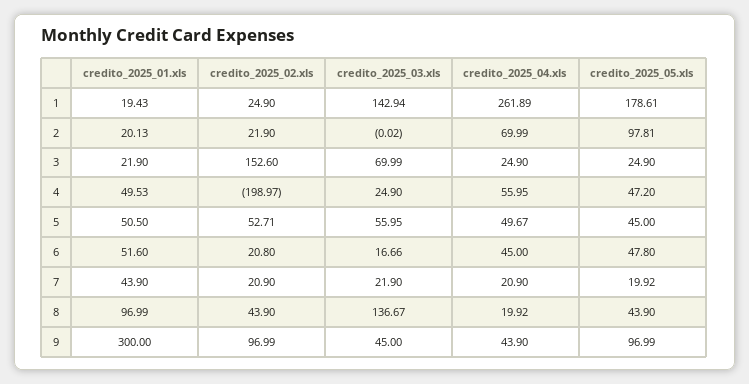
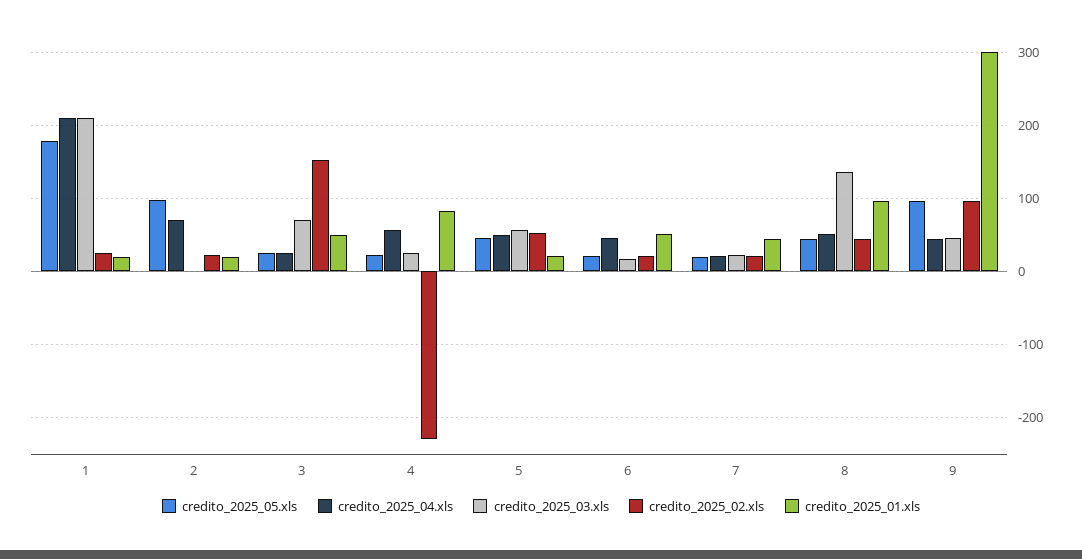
credito_2025_03.xls, 1: 142.94 -> 210
credito_2025_04.xls, 1: 261.89 -> 210
credito_2025_01.xls, 3: 21.9 -> 50
credito_2025_01.xls, 4: 49.53 -> 80
credito_2025_02.xls, 4: -198.97 -> -230
credito_2025_05.xls, 4: 47.2 -> 20
credito_2025_01.xls, 5: 50.5 -> 20
credito_2025_05.xls, 6: 47.8 -> 20
credito_2025_04.xls, 8: 19.92 -> 50

